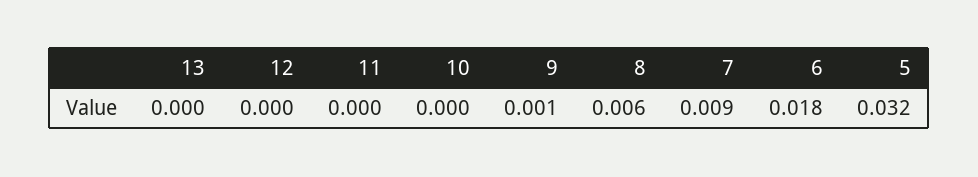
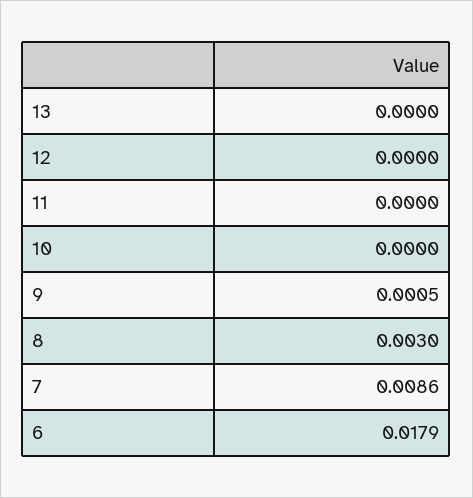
8: 0.006 -> 0.003
5: 0.032 -> none

